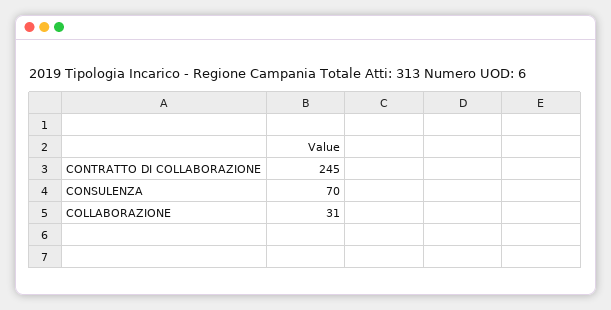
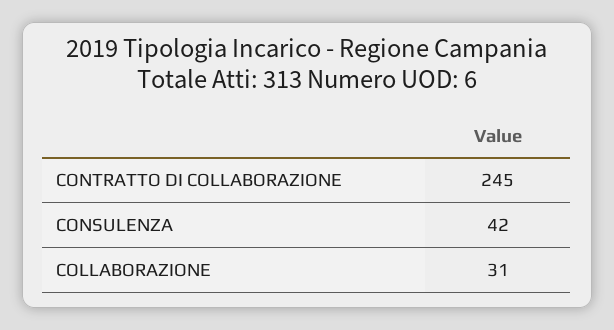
CONSULENZA: 70 -> 42

